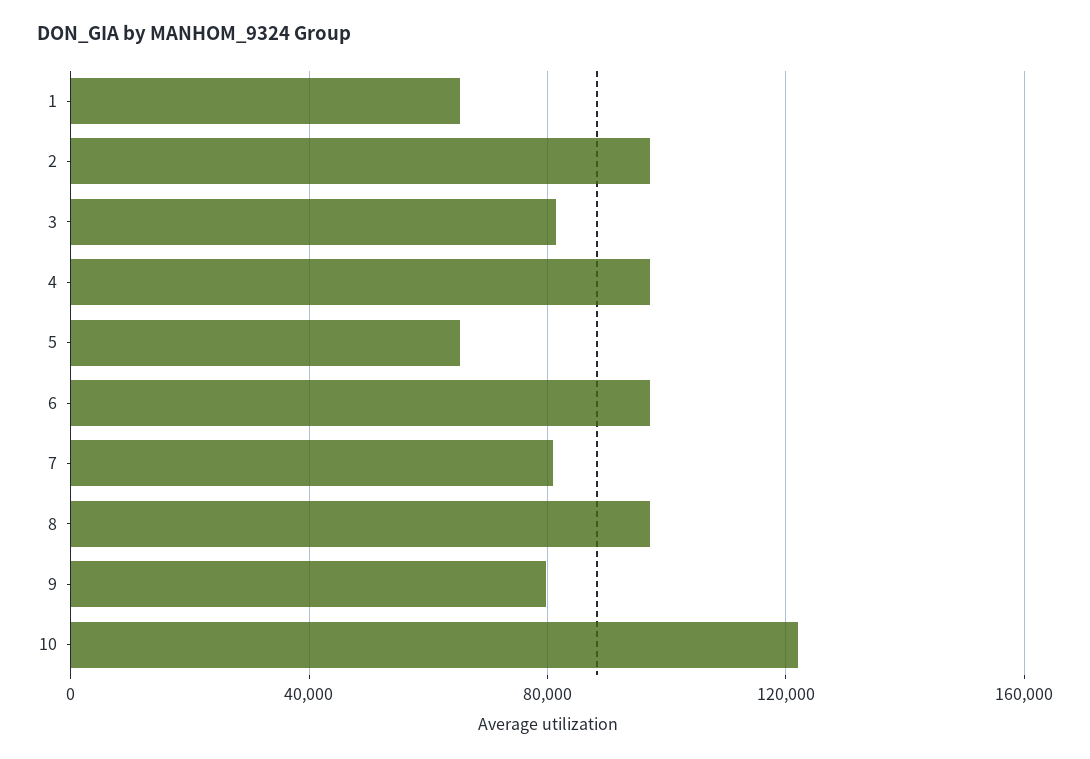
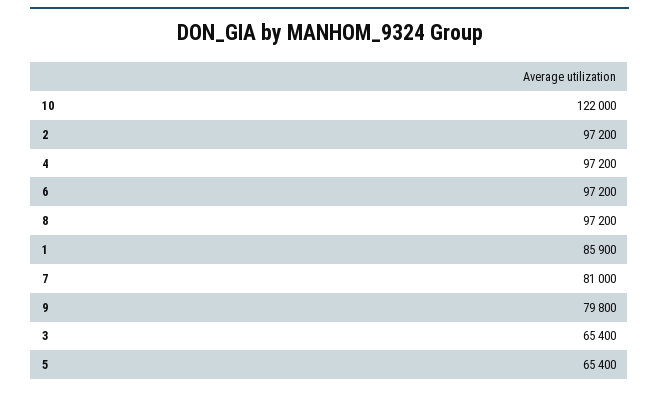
1: 65000 -> 85900
3: 80000 -> 65400

